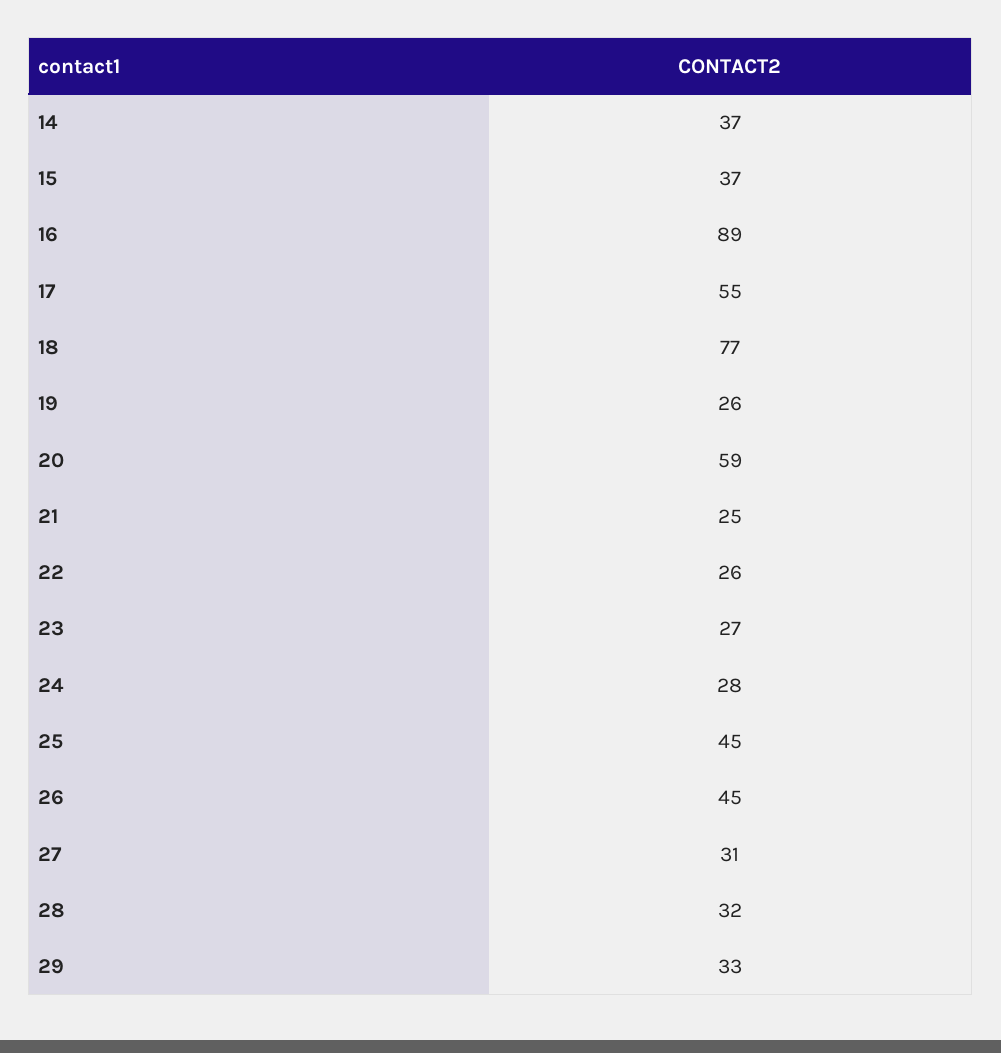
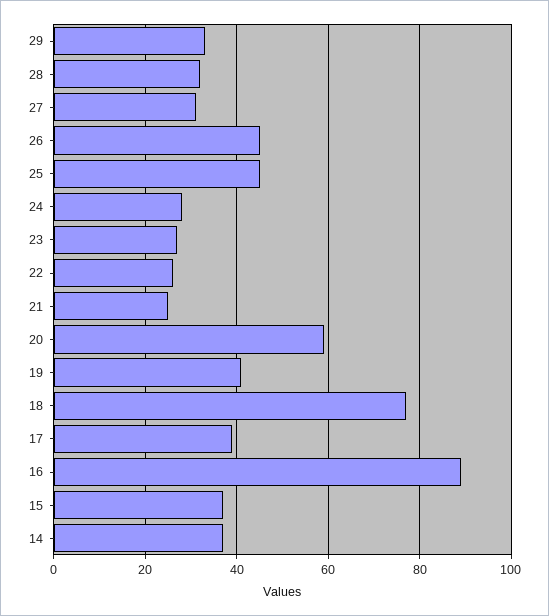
17: 55 -> 40
19: 26 -> 40

